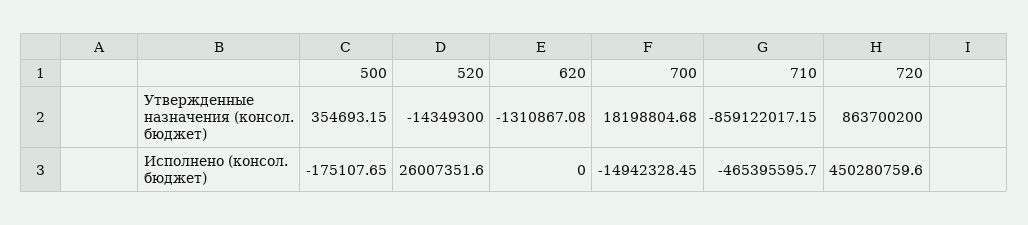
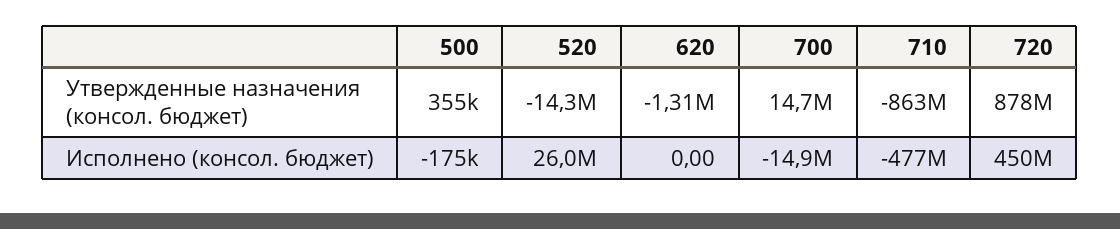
700, Утвержденные назначения (консол. бюджет): 18198804.68 -> 14700000
710, Утвержденные назначения (консол. бюджет): -859122017.15 -> -863000000
720, Утвержденные назначения (консол. бюджет): 863700200 -> 878000000
710, Исполнено (консол. бюджет): -465395595.7 -> -477000000

